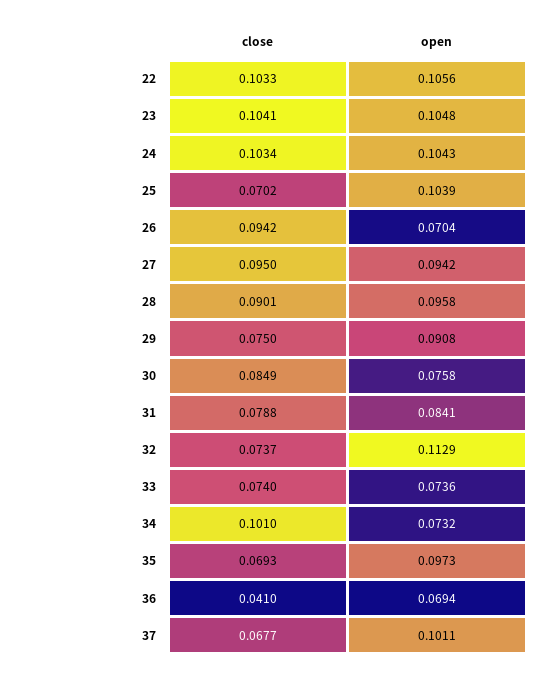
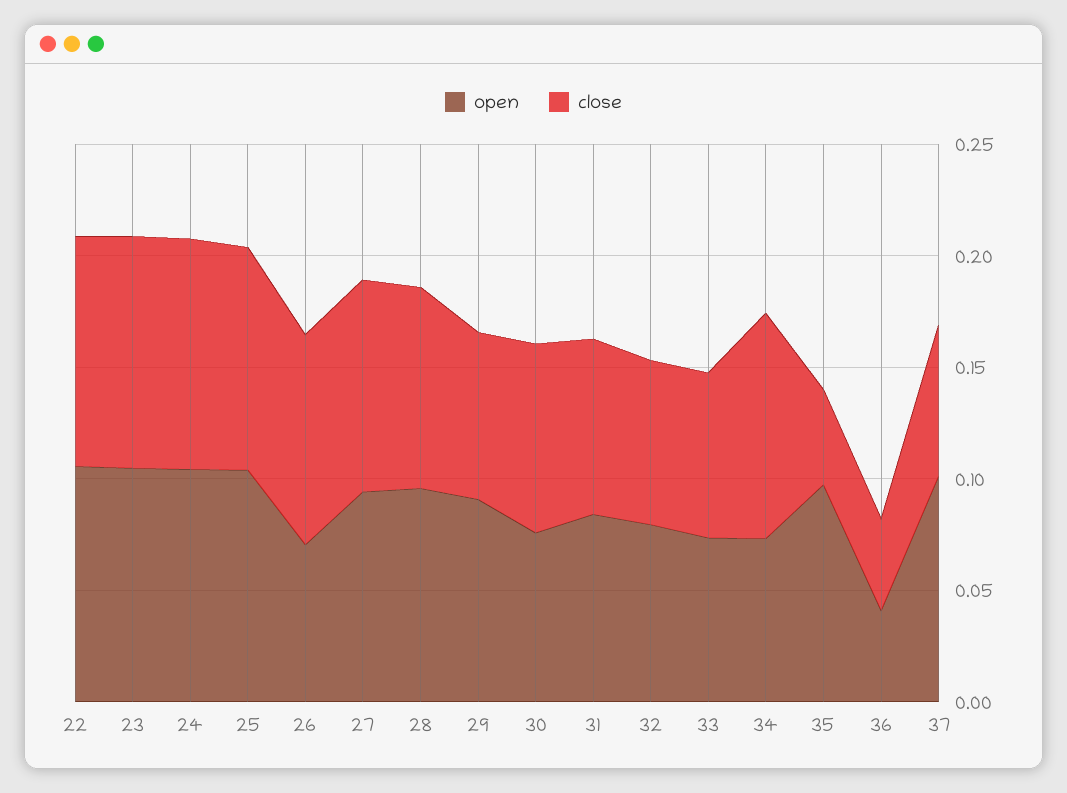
close, 25: 0.0702 -> 0.1
open, 32: 0.1129 -> 0.08
close, 35: 0.0693 -> 0.04
open, 36: 0.0694 -> 0.04

